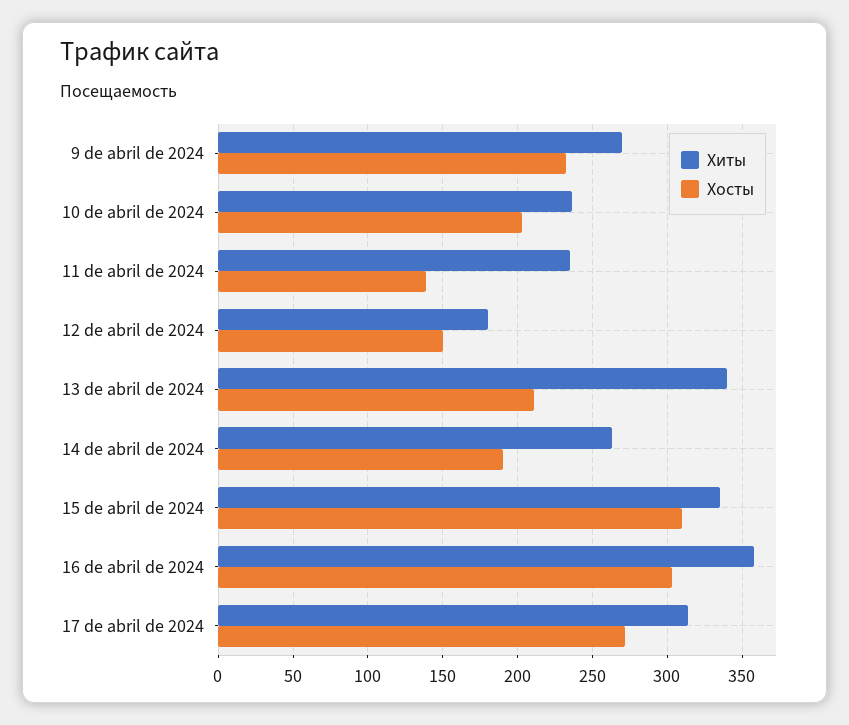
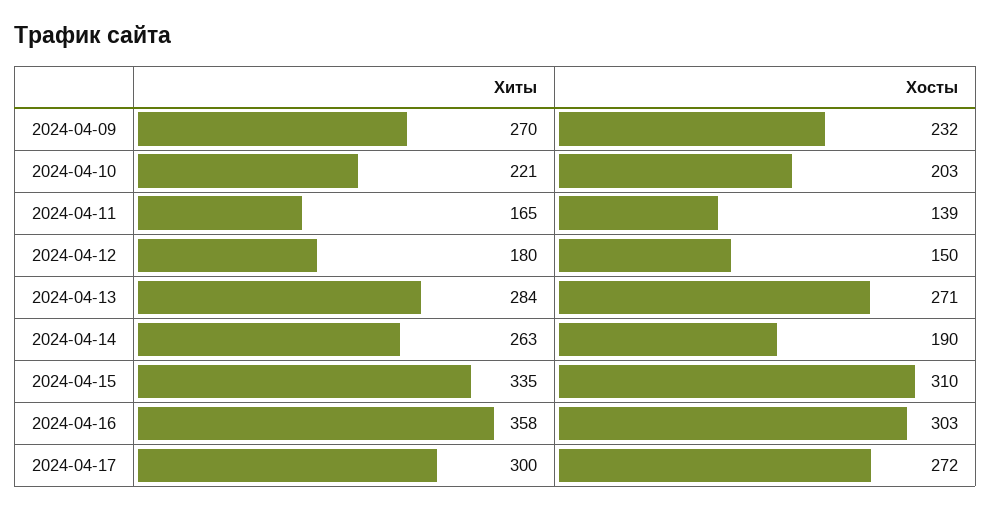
Хиты, 10 de abril de 2024: 235 -> 221
Хиты, 11 de abril de 2024: 235 -> 165
Хиты, 13 de abril de 2024: 340 -> 284
Хосты, 13 de abril de 2024: 210 -> 271
Хиты, 17 de abril de 2024: 315 -> 300

